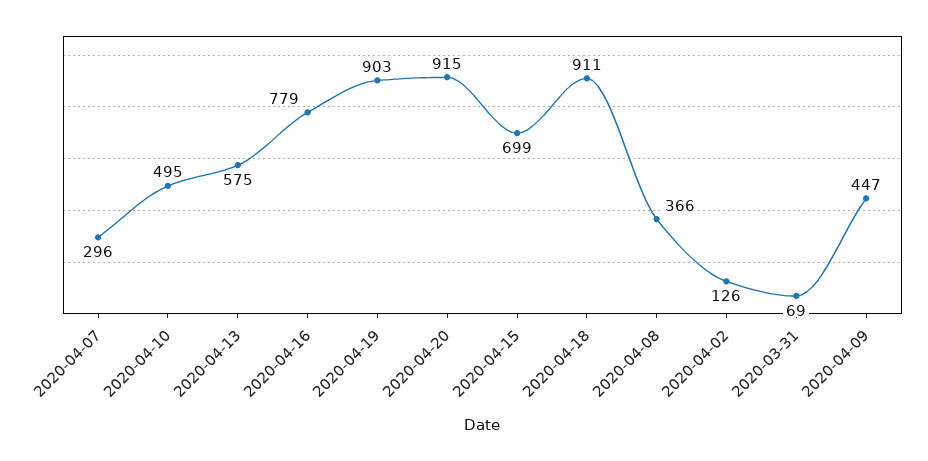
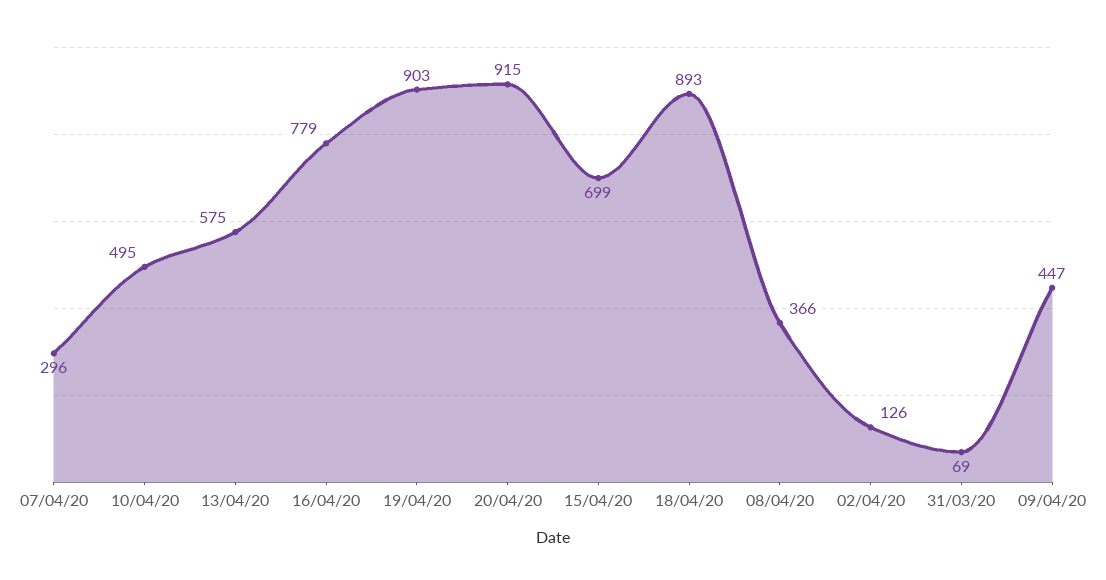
2020-04-18: 911 -> 893

